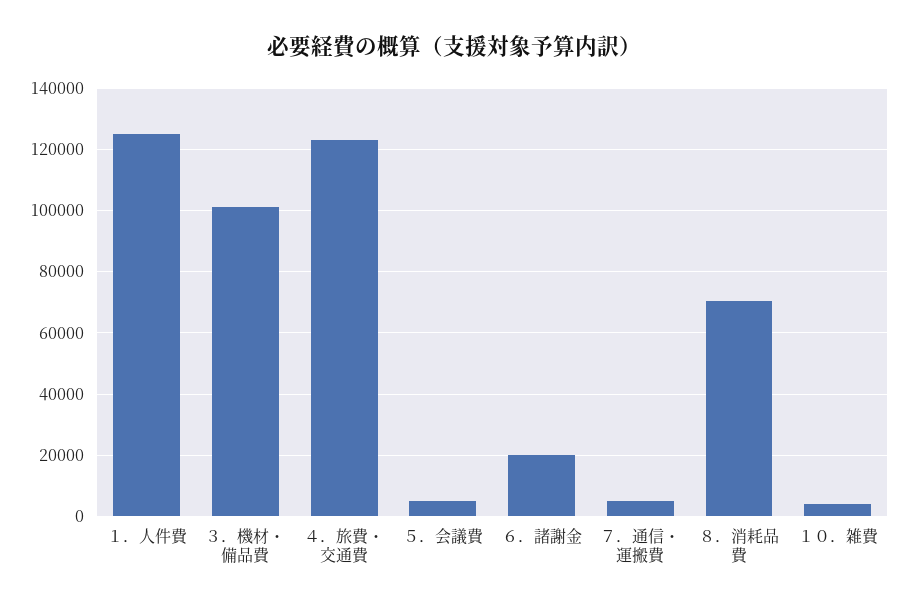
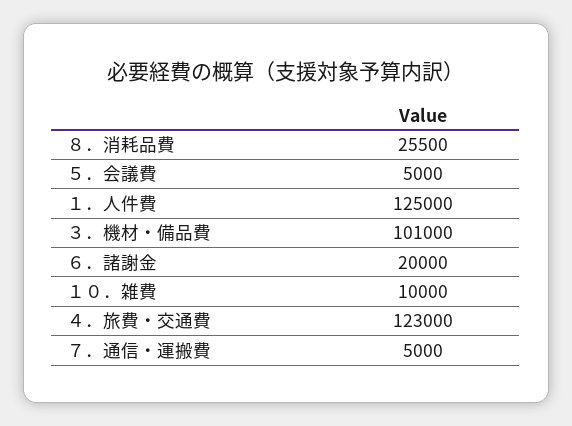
８．消耗品費: 70000 -> 25500
１０．雑費: 4000 -> 10000

